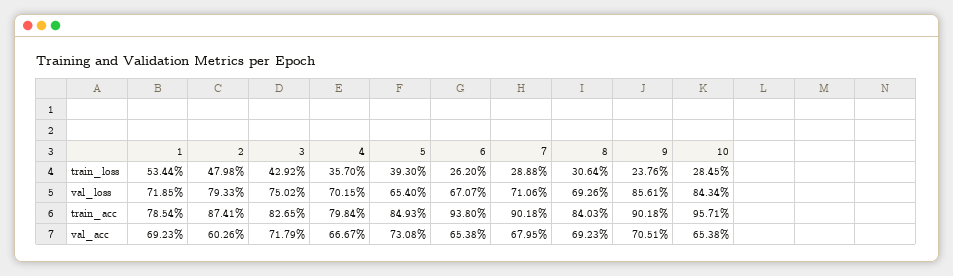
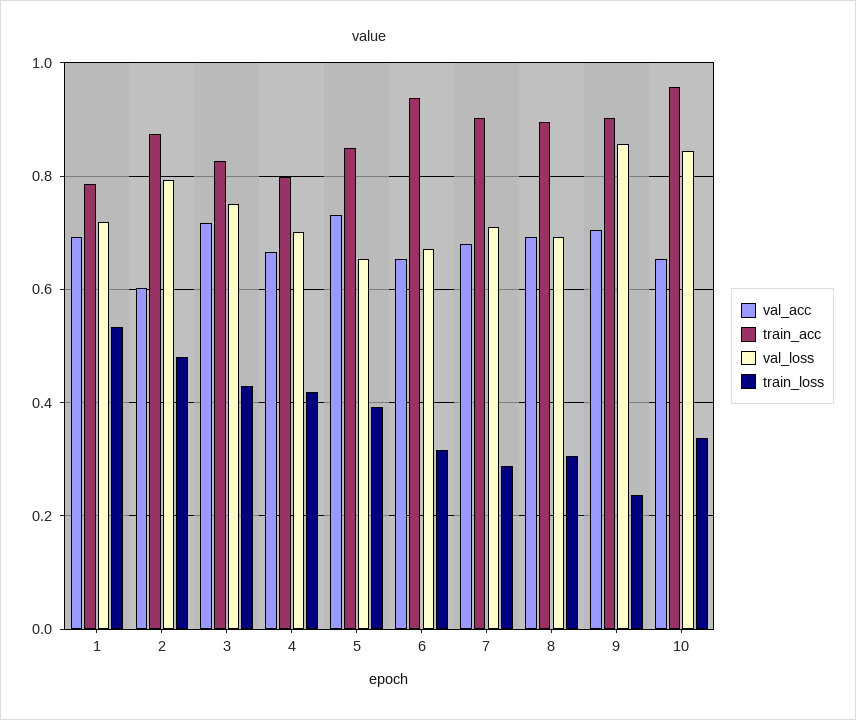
train_loss, 4: 0.357 -> 0.42
train_loss, 6: 0.262 -> 0.32
train_loss, 10: 0.2845 -> 0.34
train_acc, 8: 0.8403 -> 0.9

